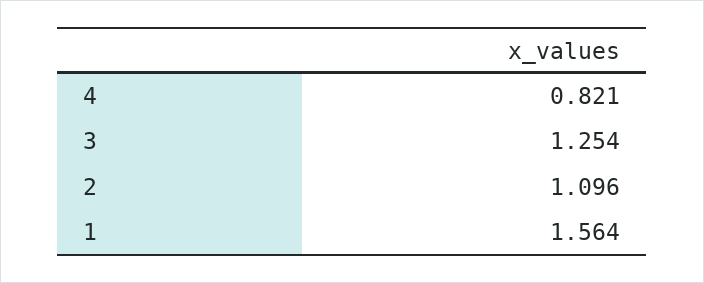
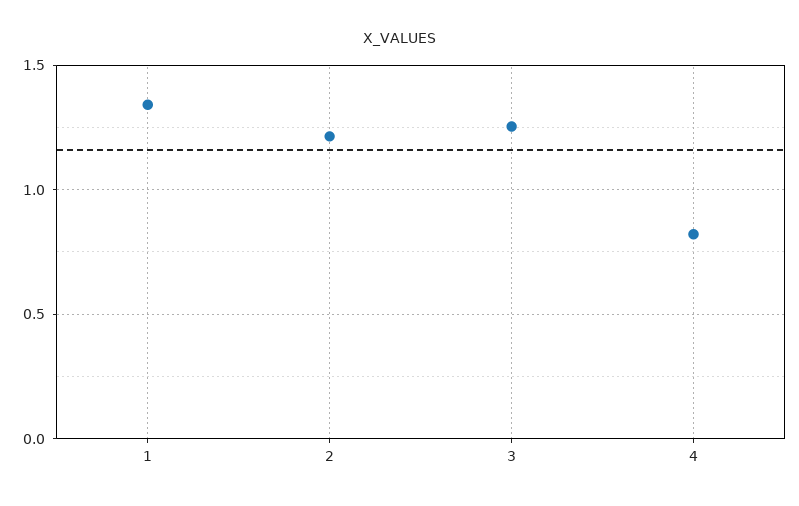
2: 1.096 -> 1.2
1: 1.564 -> 1.35

